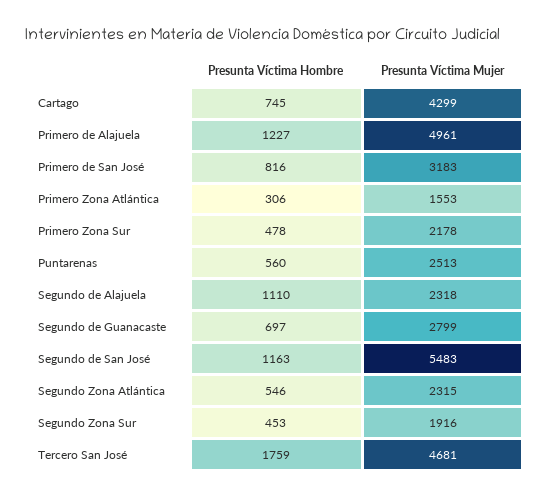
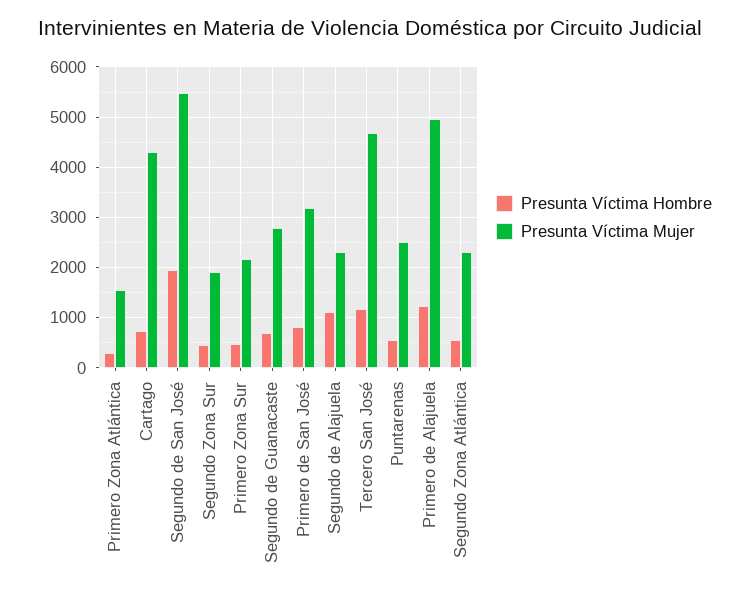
Presunta Víctima Hombre, Segundo de San José: 1163 -> 2000
Presunta Víctima Hombre, Tercero San José: 1759 -> 1200

